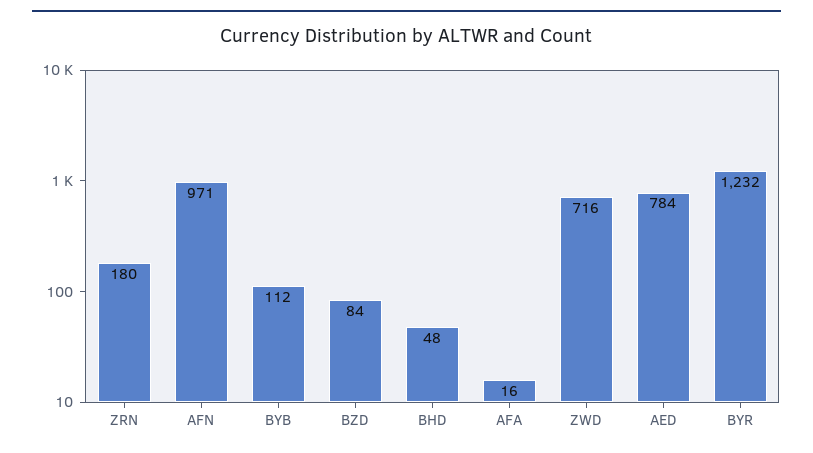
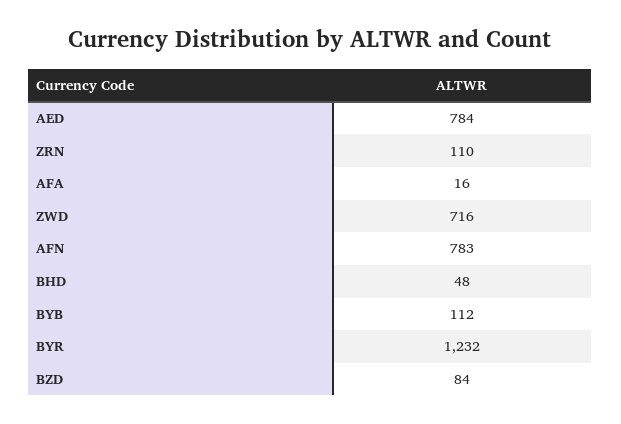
ZRN: 180 -> 110
AFN: 971 -> 783

